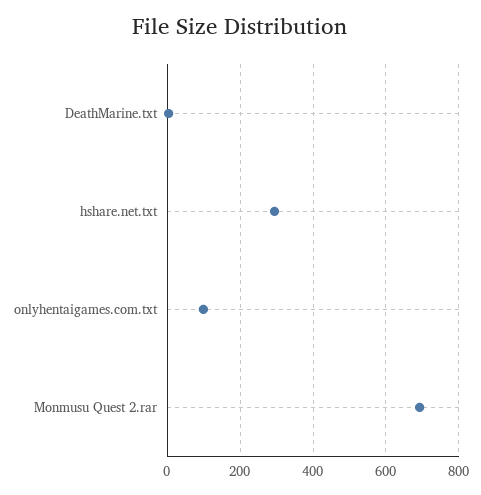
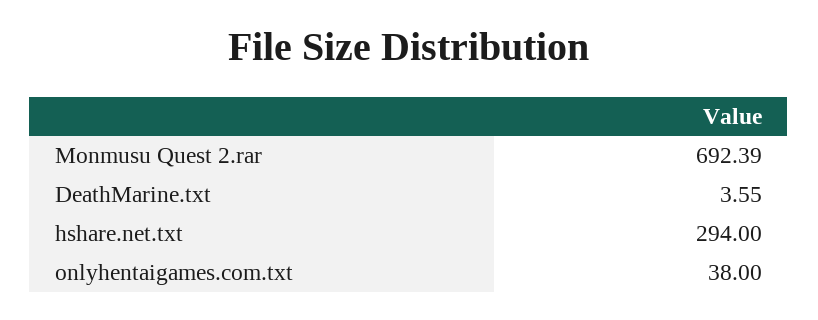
onlyhentaigames.com.txt: 100 -> 38

